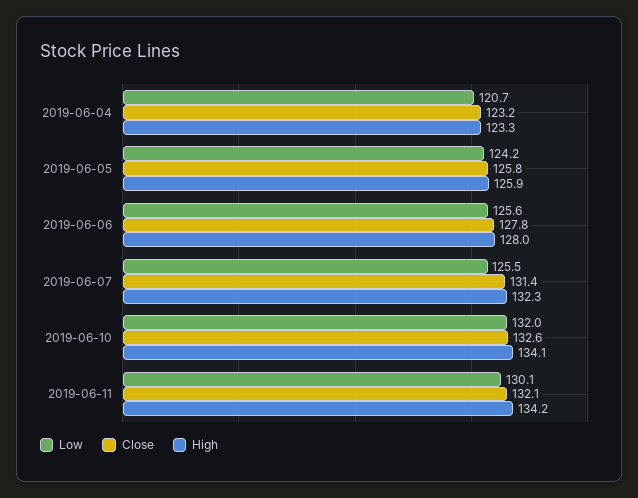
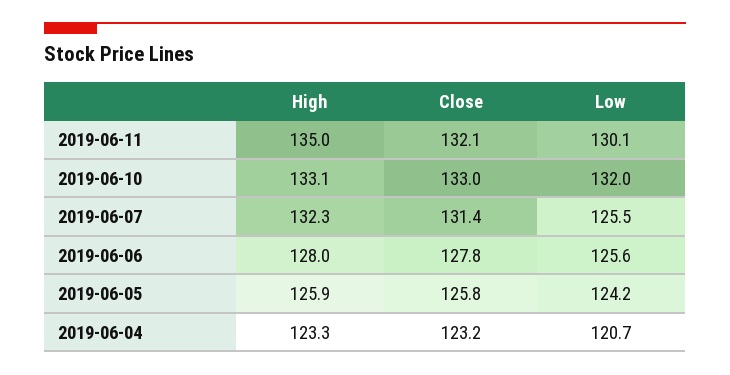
Close, 2019-06-10: 132.6 -> 133
High, 2019-06-10: 134.1 -> 133.1
High, 2019-06-11: 134.2 -> 135

